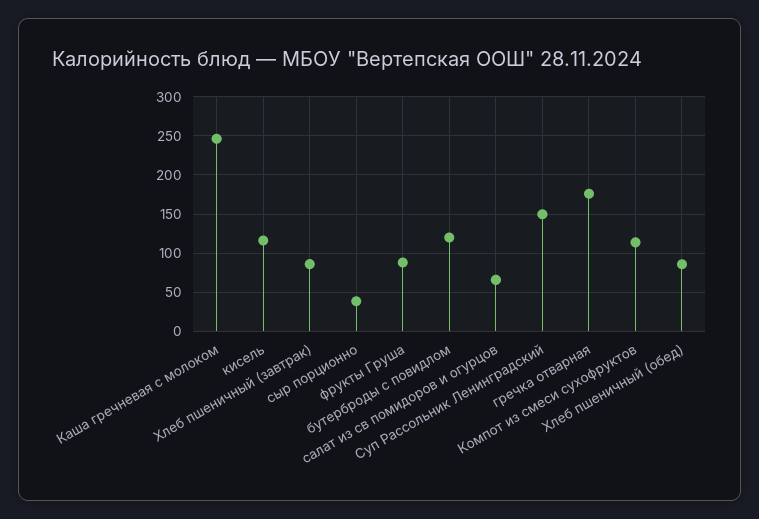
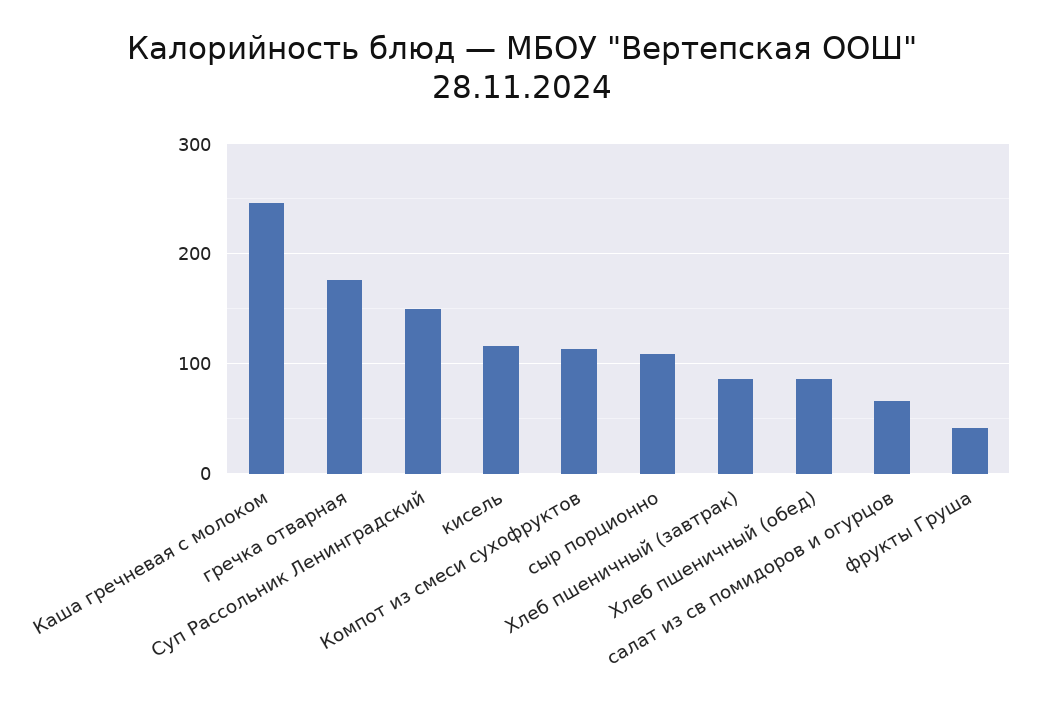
сыр порционно: 40 -> 110
фрукты Груша: 90 -> 40
бутерброды с повидлом: 120 -> none

